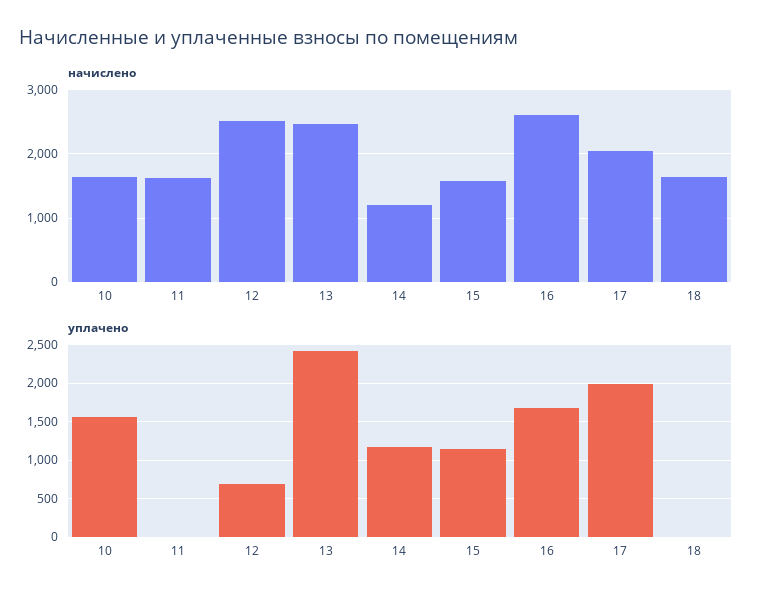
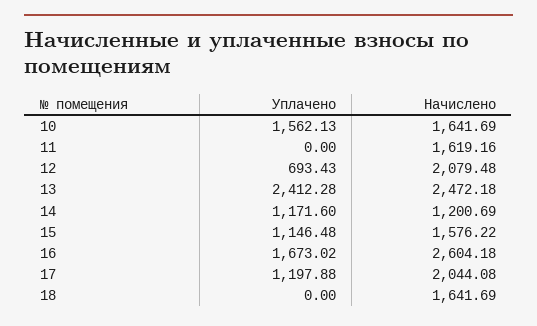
начислено, 12: 2500 -> 2079.48
уплачено, 17: 2000 -> 1197.88

